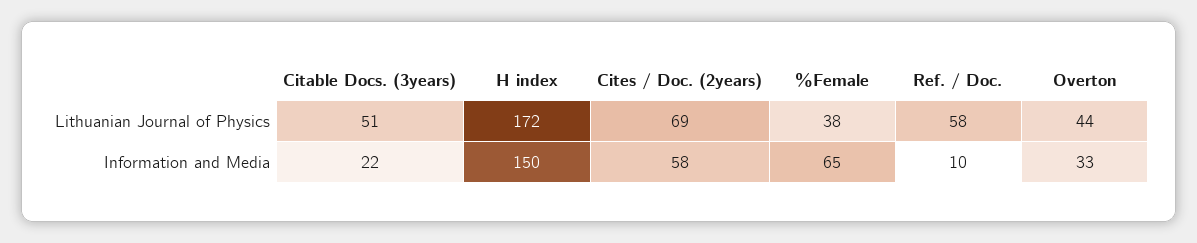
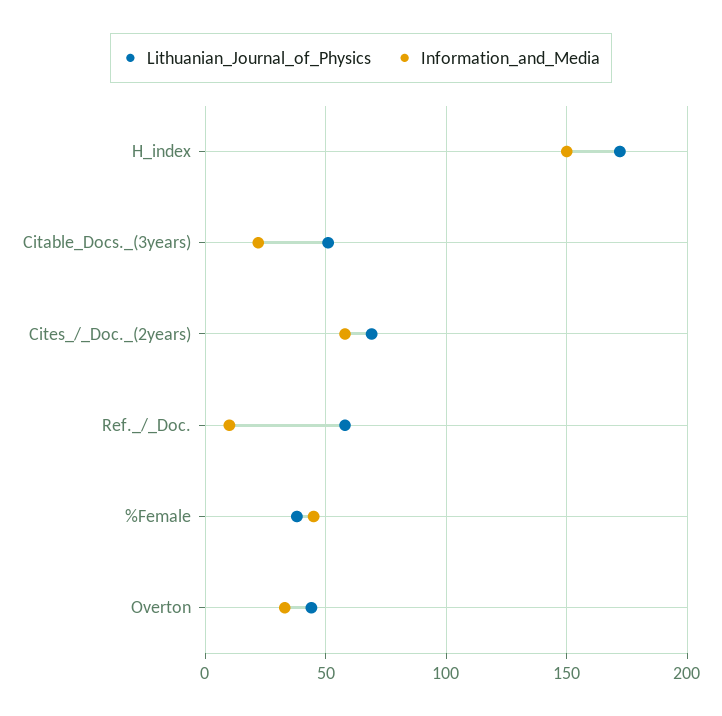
Information and Media, %Female: 65 -> 45

